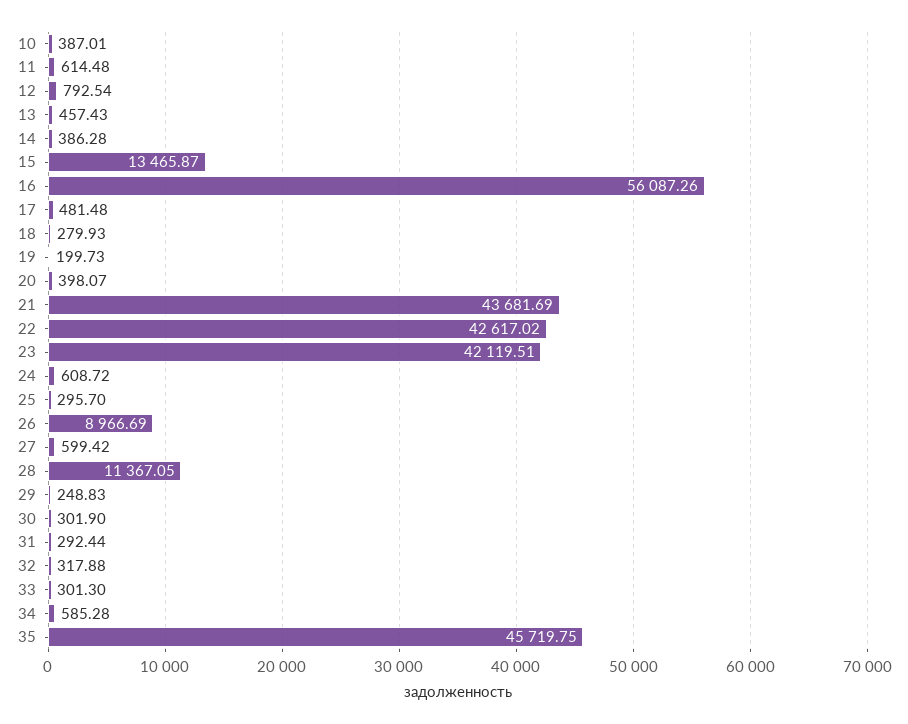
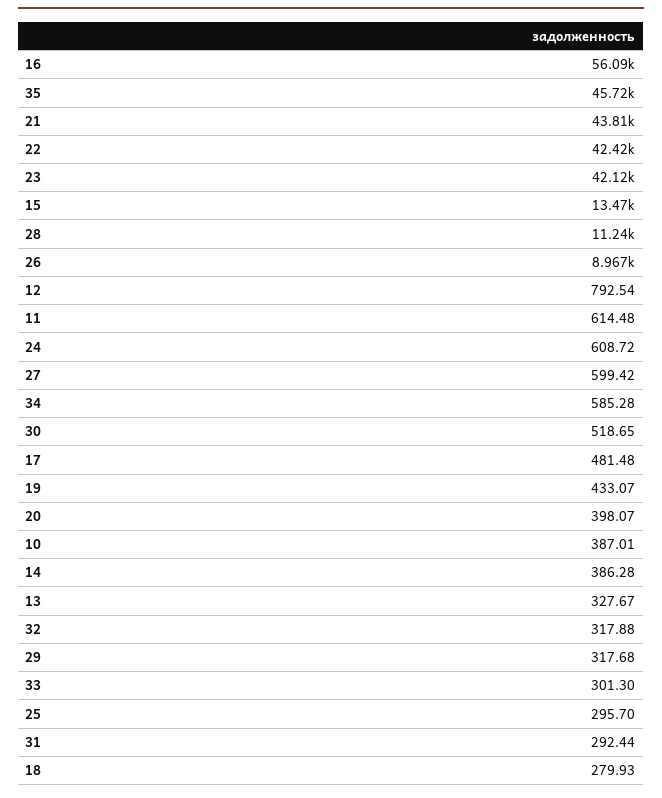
13: 457.43 -> 327.67
19: 199.73 -> 433.07
21: 43681.69 -> 43810
22: 42617.02 -> 42420
28: 11367.05 -> 11240
29: 248.83 -> 317.68
30: 301.9 -> 518.65

